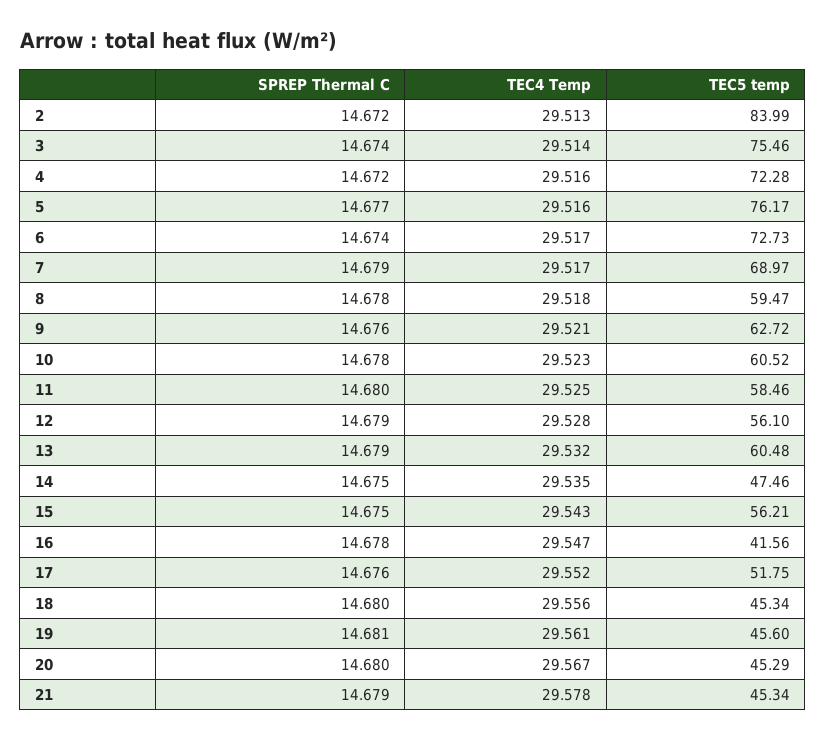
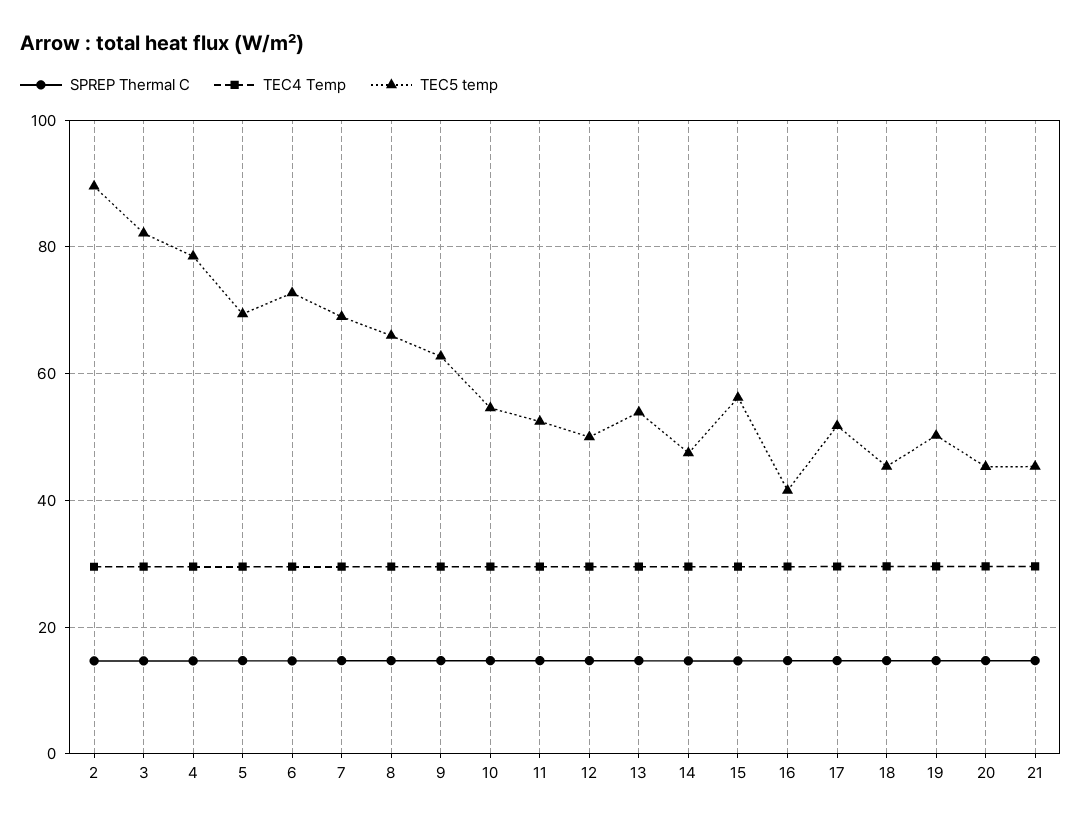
TEC5 temp, 2: 83.99 -> 90
TEC5 temp, 3: 75.46 -> 82
TEC5 temp, 4: 72.28 -> 78
TEC5 temp, 5: 76.17 -> 70
TEC5 temp, 8: 59.47 -> 66
TEC5 temp, 10: 60.52 -> 54
TEC5 temp, 11: 58.46 -> 52
TEC5 temp, 12: 56.1 -> 50
TEC5 temp, 13: 60.48 -> 54
TEC5 temp, 19: 45.6 -> 50

